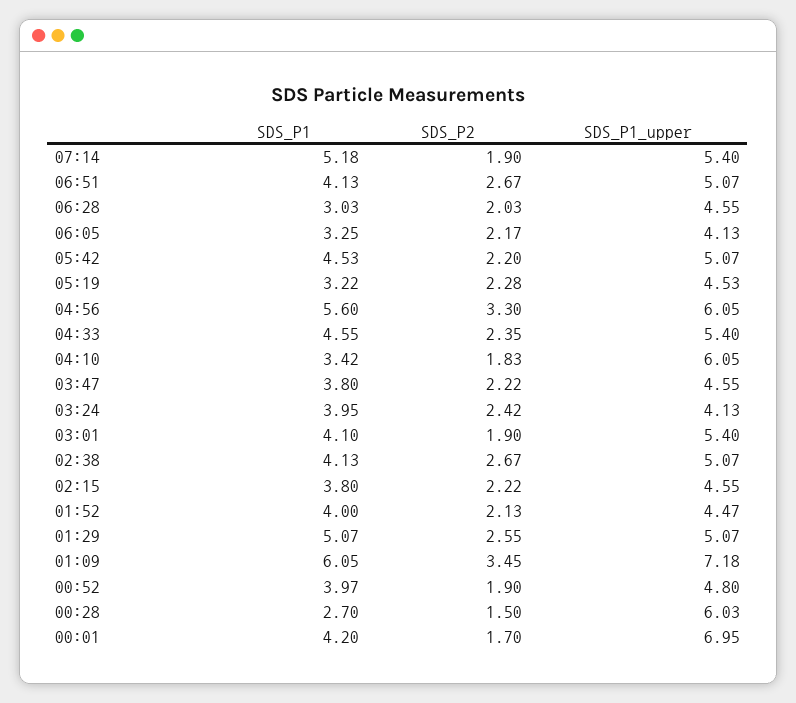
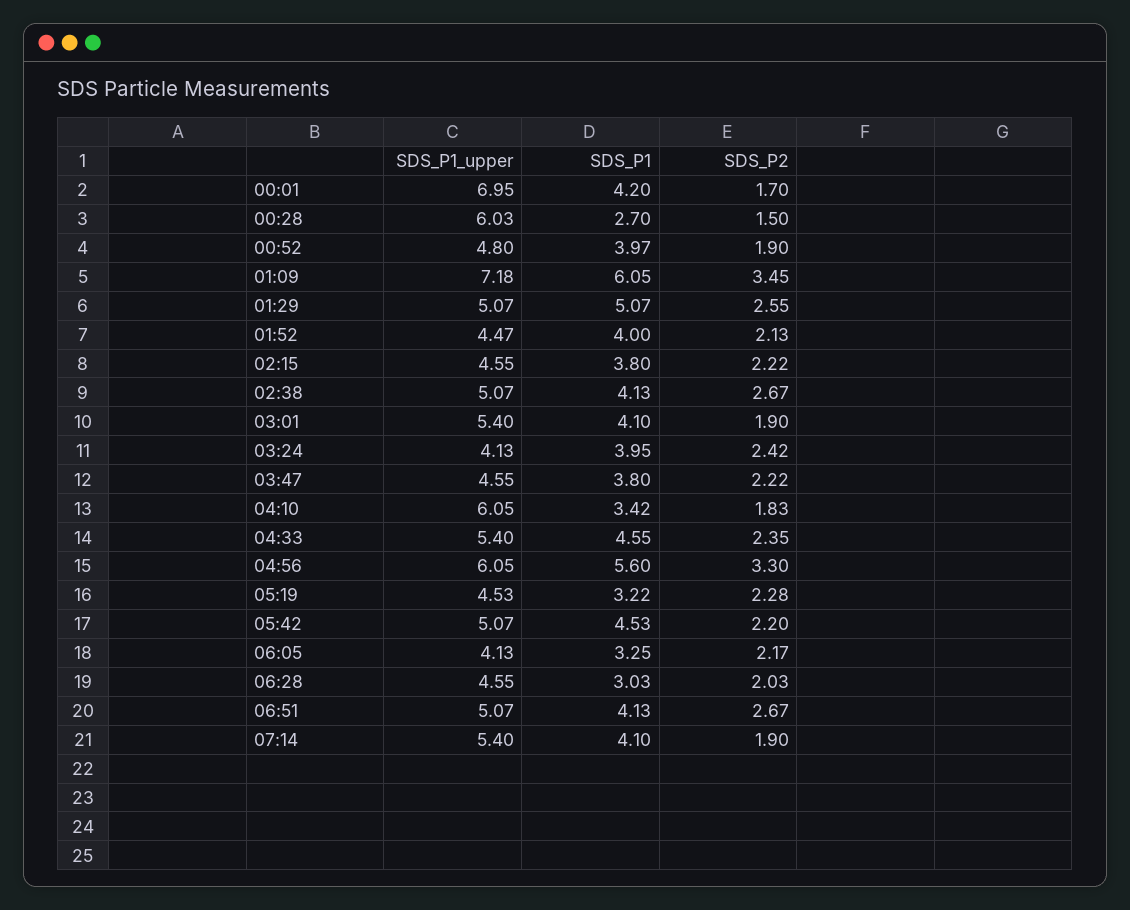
SDS_P1, 07:14: 5.18 -> 4.1

